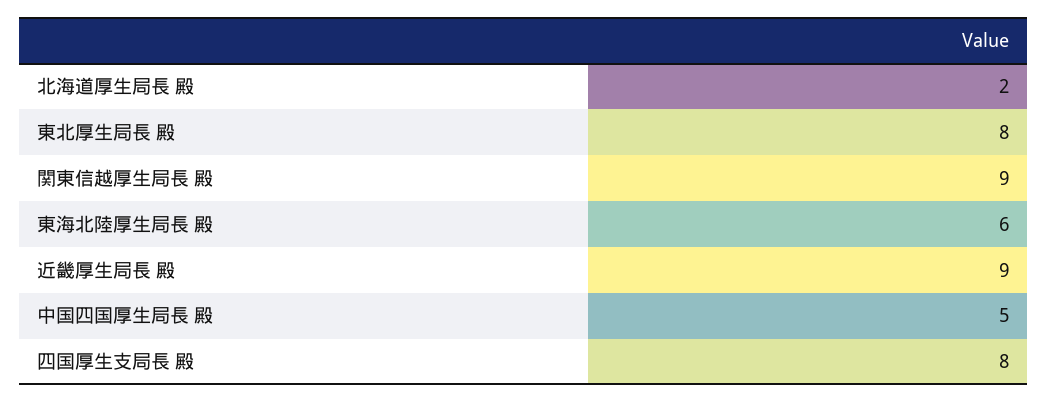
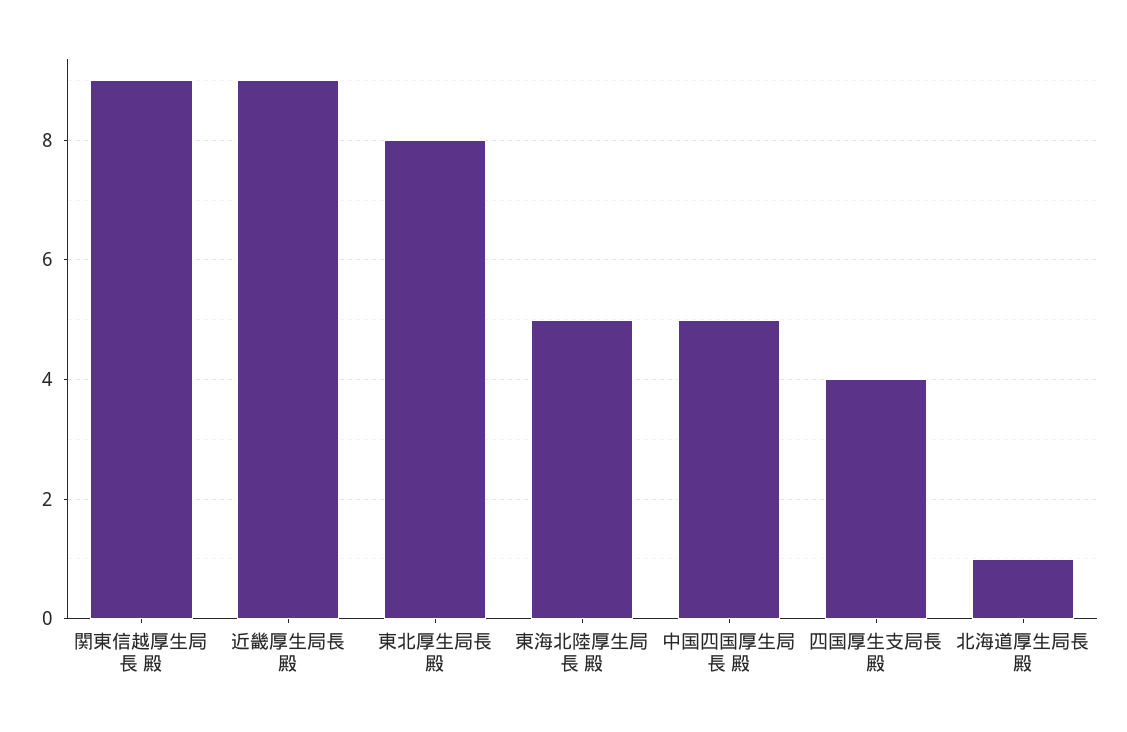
北海道厚生局長 殿: 2 -> 1
東海北陸厚生局長 殿: 6 -> 5
四国厚生支局長 殿: 8 -> 4

